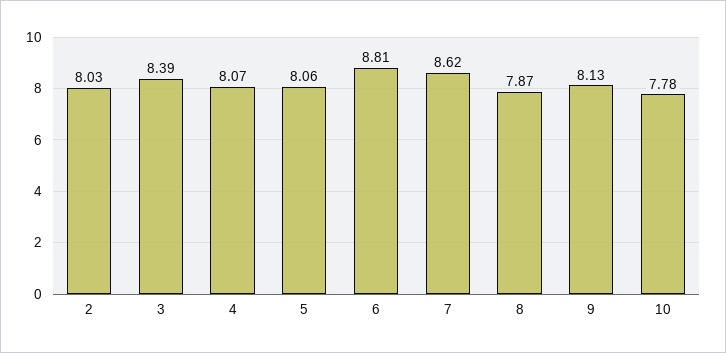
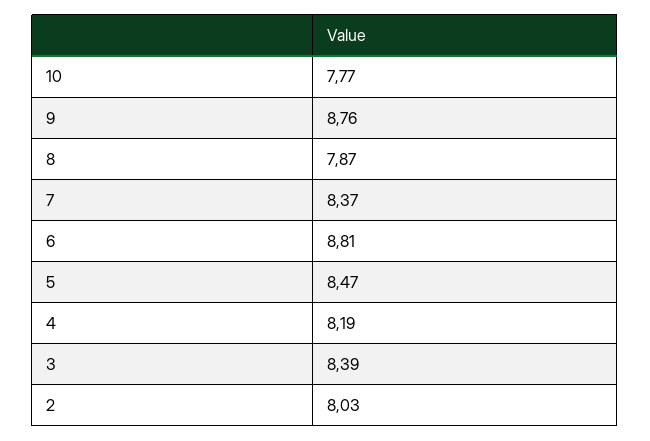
4: 8.07 -> 8.19
5: 8.06 -> 8.47
7: 8.62 -> 8.37
9: 8.13 -> 8.76
10: 7.78 -> 7.77

